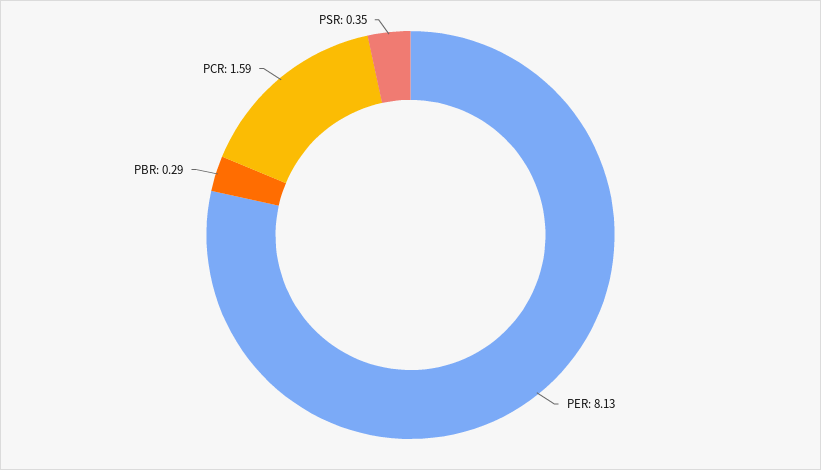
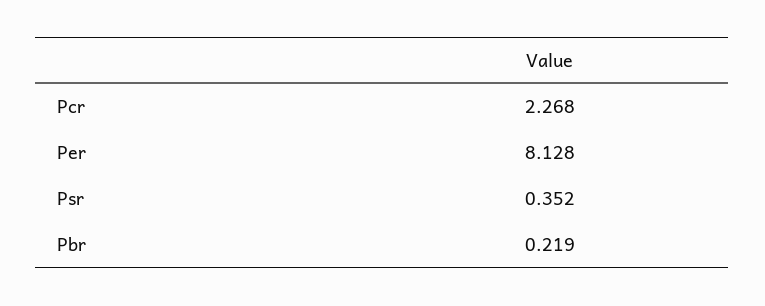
PBR: 0.29 -> 0.219
PCR: 1.59 -> 2.268

